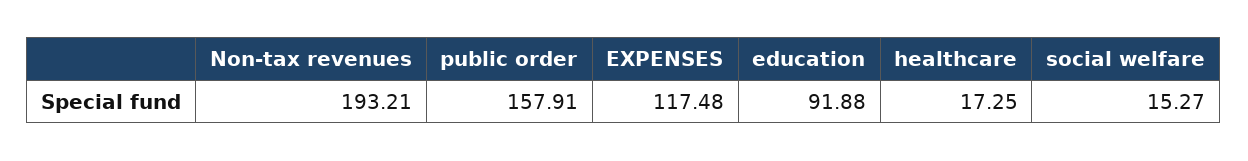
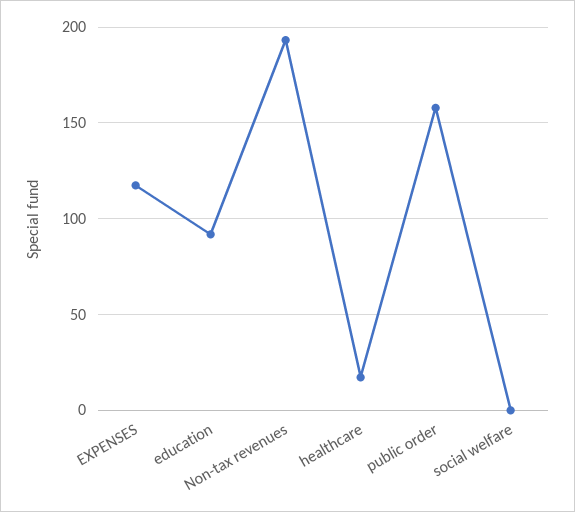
social welfare: 15.27 -> 0

